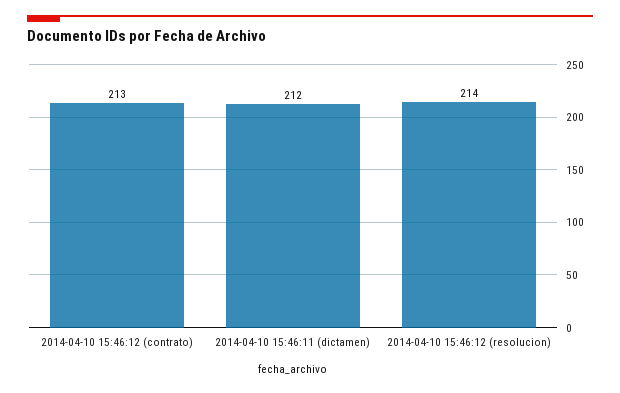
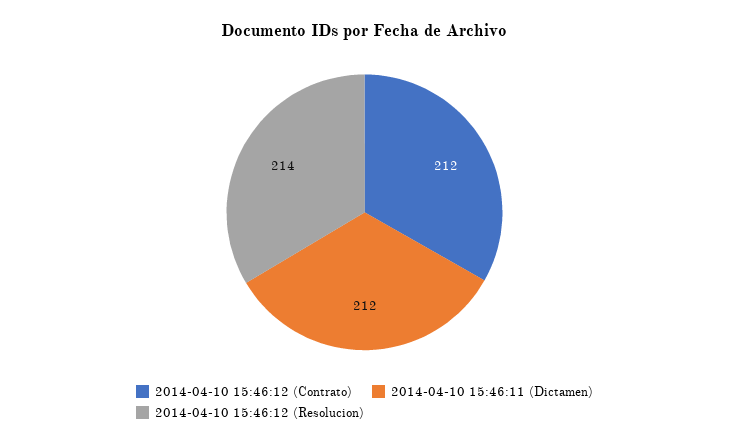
2014-04-10 15:46:12 (contrato): 213 -> 212

